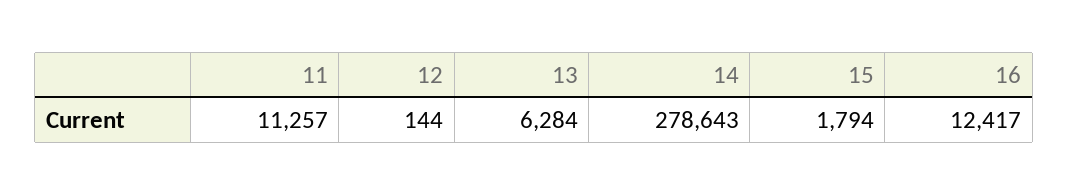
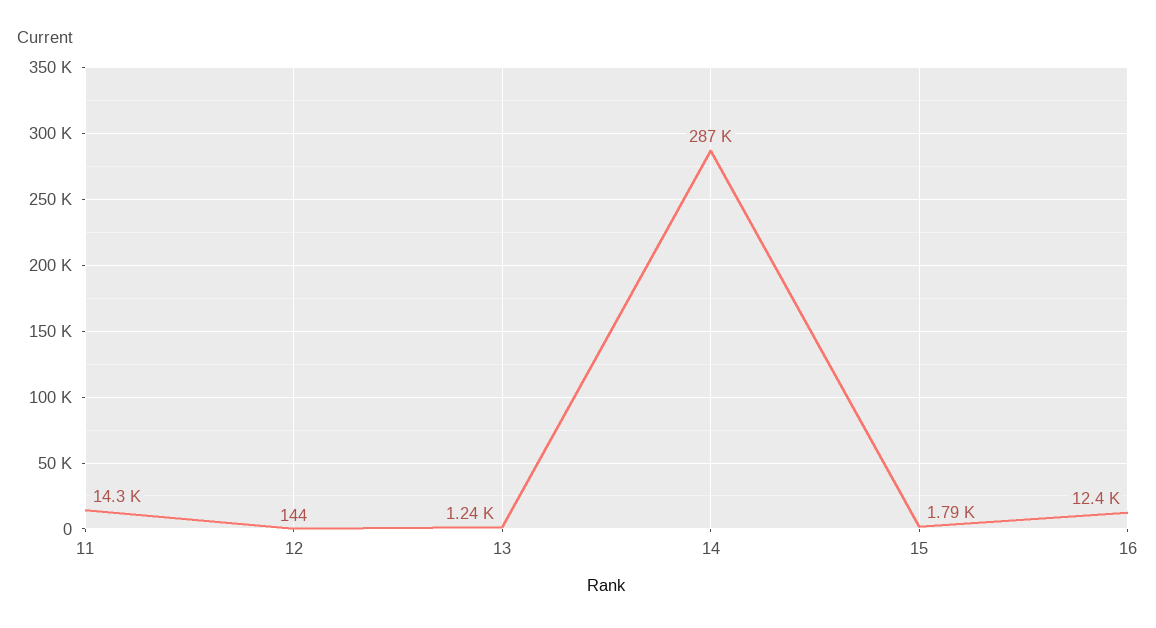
11: 11257 -> 14300
13: 6284 -> 1240
14: 278643 -> 287000

